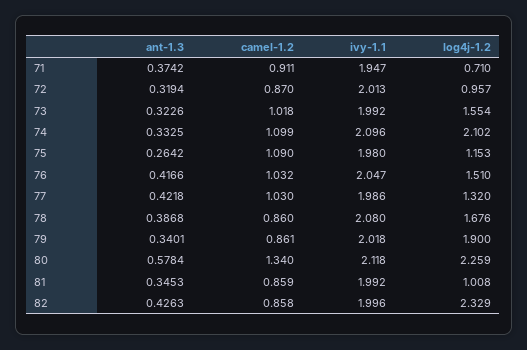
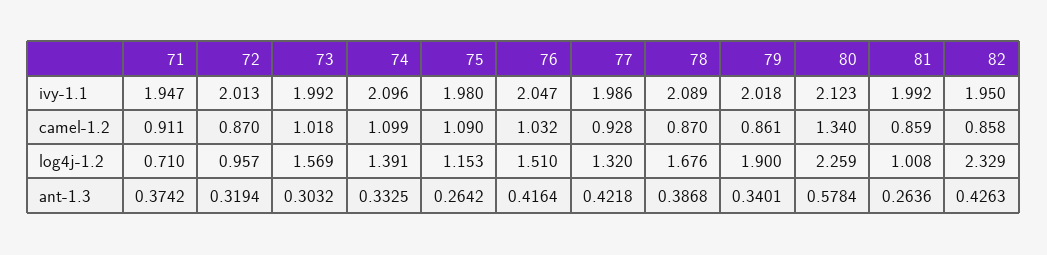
ant-1.3, 73: 0.3226 -> 0.3032
log4j-1.2, 73: 1.554 -> 1.569
log4j-1.2, 74: 2.102 -> 1.391
ant-1.3, 76: 0.4166 -> 0.4164
camel-1.2, 77: 1.03 -> 0.928
camel-1.2, 78: 0.86 -> 0.87
ivy-1.1, 78: 2.08 -> 2.089
ivy-1.1, 80: 2.118 -> 2.123
ant-1.3, 81: 0.3453 -> 0.2636
ivy-1.1, 82: 1.996 -> 1.95

